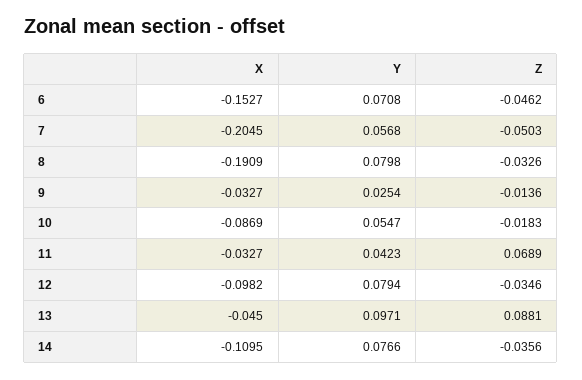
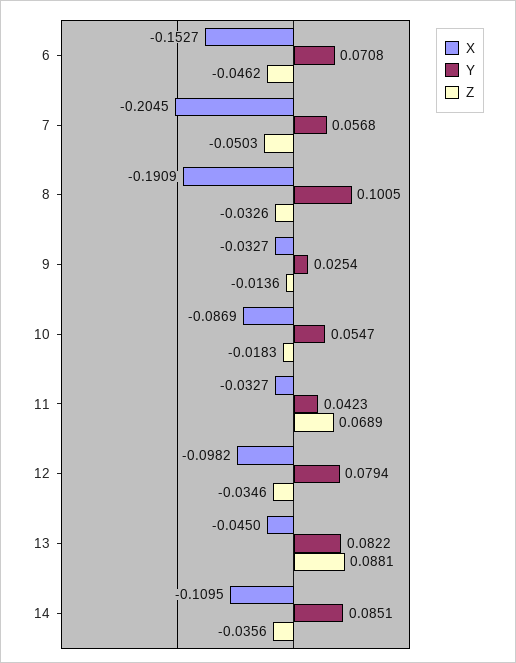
Y, 8: 0.0798 -> 0.1005
Y, 13: 0.0971 -> 0.0822
Y, 14: 0.0766 -> 0.0851

